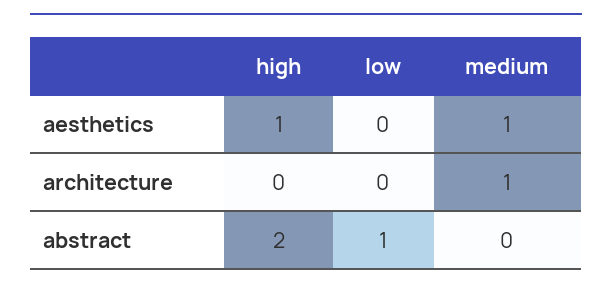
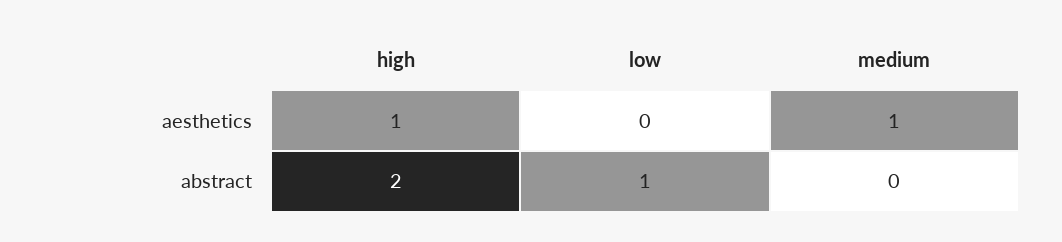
high, architecture: 0 -> none
low, architecture: 0 -> none
medium, architecture: 1 -> none

